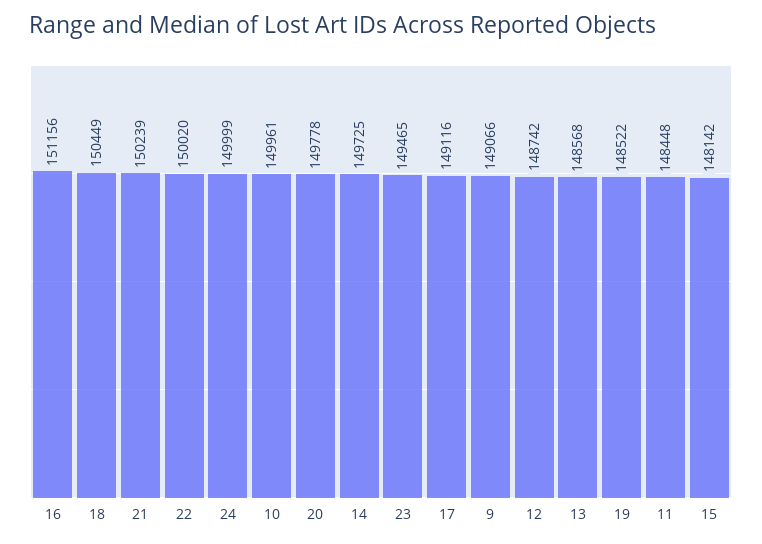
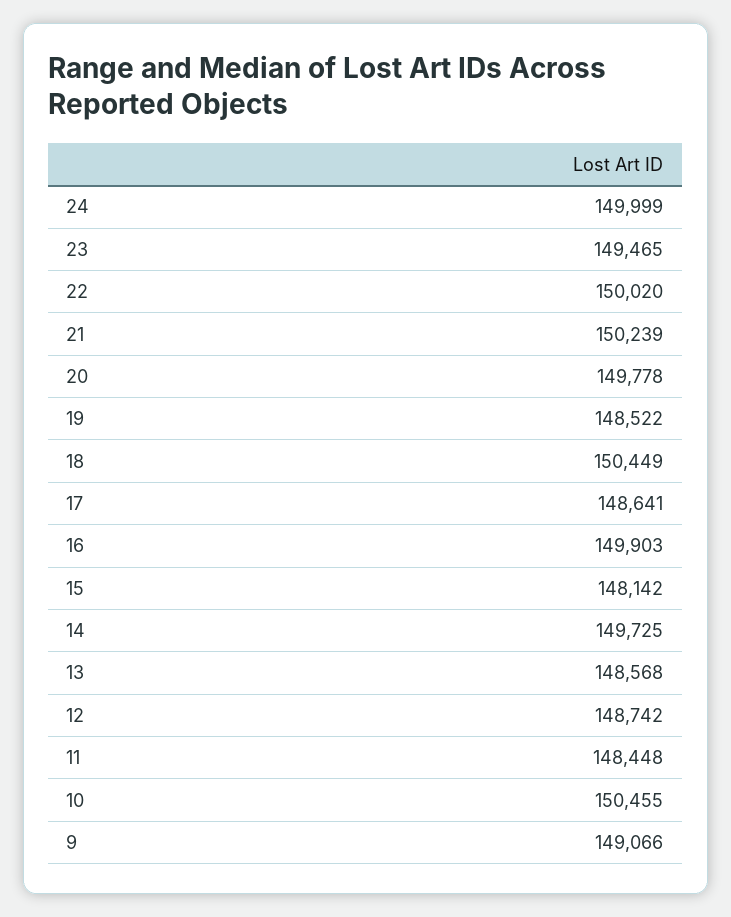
16: 151156 -> 149903
10: 149961 -> 150455
17: 149116 -> 148641

